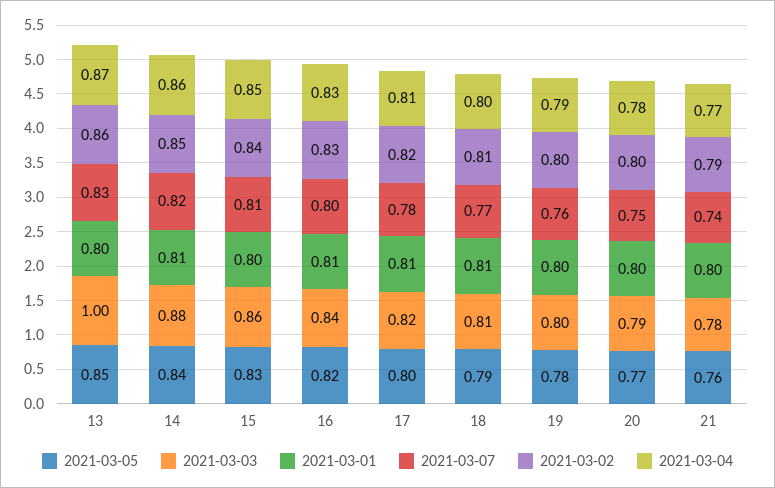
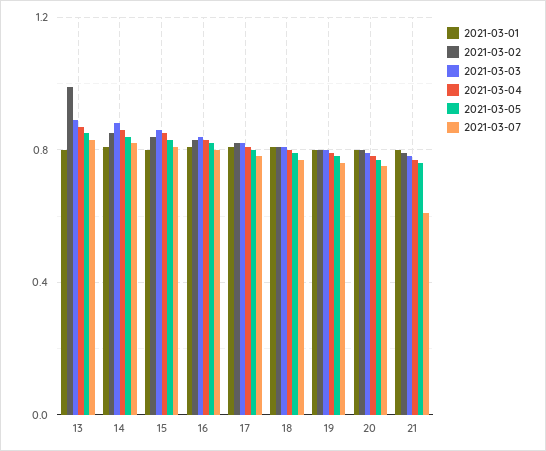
2021-03-03, 13: 1 -> 0.9
2021-03-02, 13: 0.86 -> 1
2021-03-07, 21: 0.74 -> 0.6

